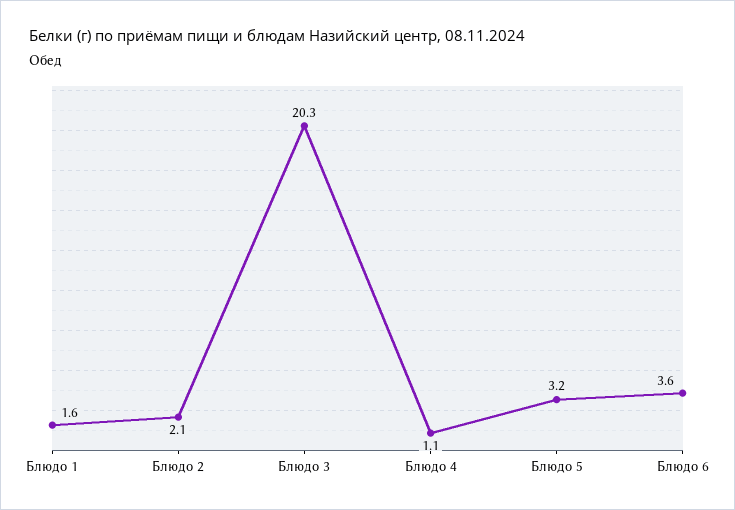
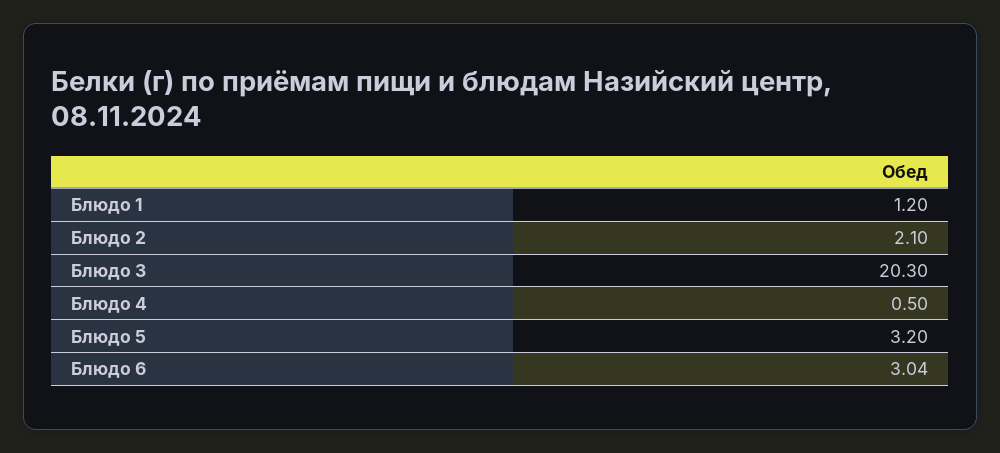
Блюдо 1: 1.6 -> 1.2
Блюдо 4: 1.1 -> 0.5
Блюдо 6: 3.6 -> 3.04

